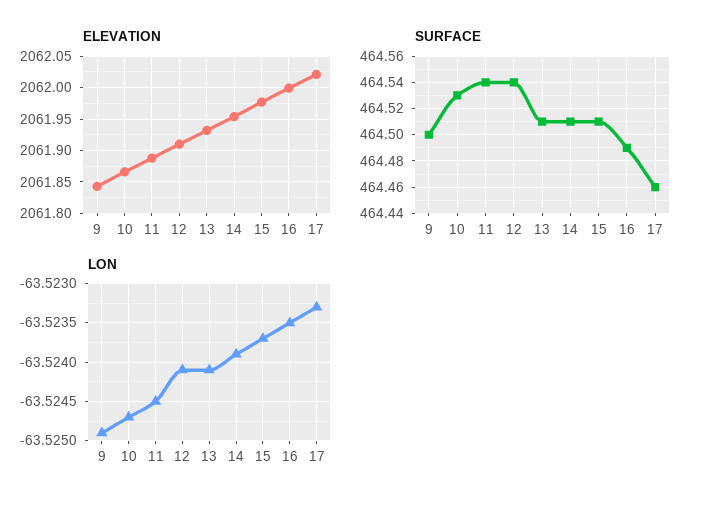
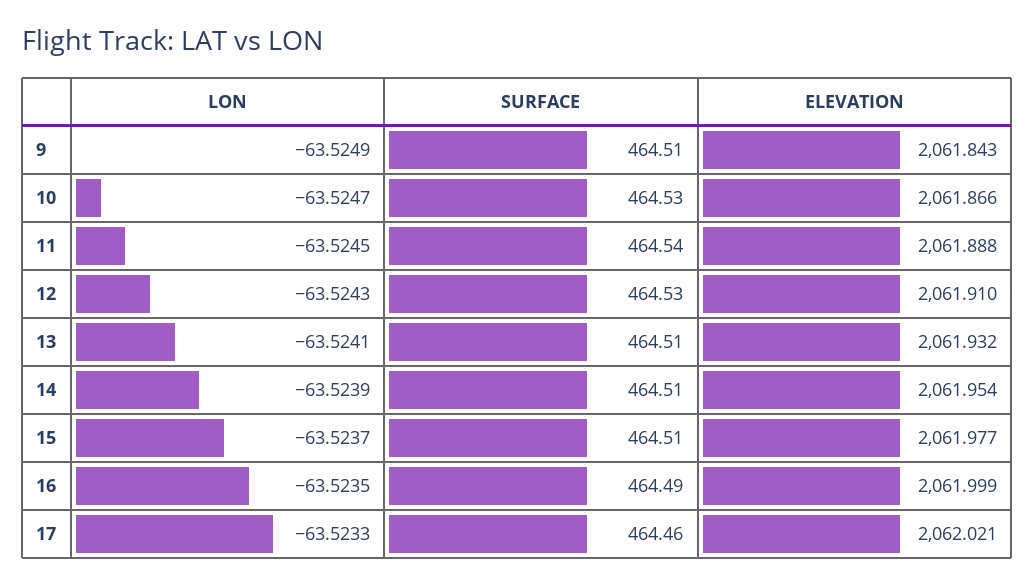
SURFACE, 9: 464.5 -> 464.51
SURFACE, 12: 464.54 -> 464.53
LON, 12: -63.5241 -> -63.5243

